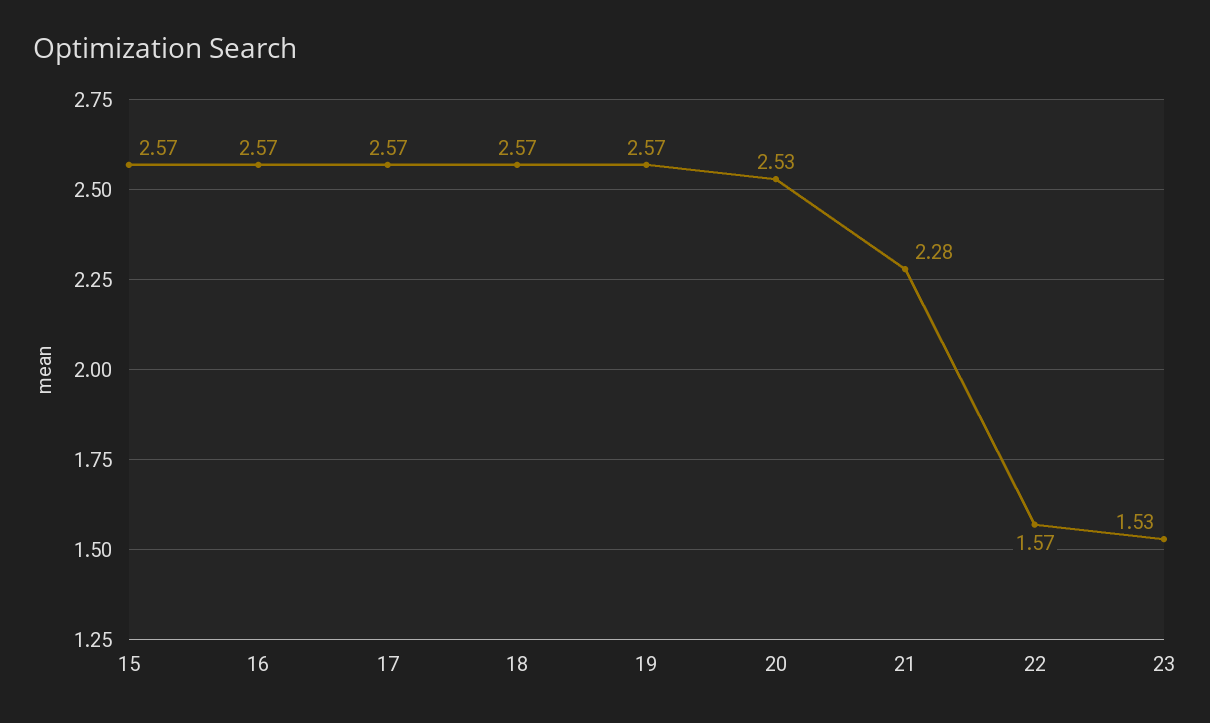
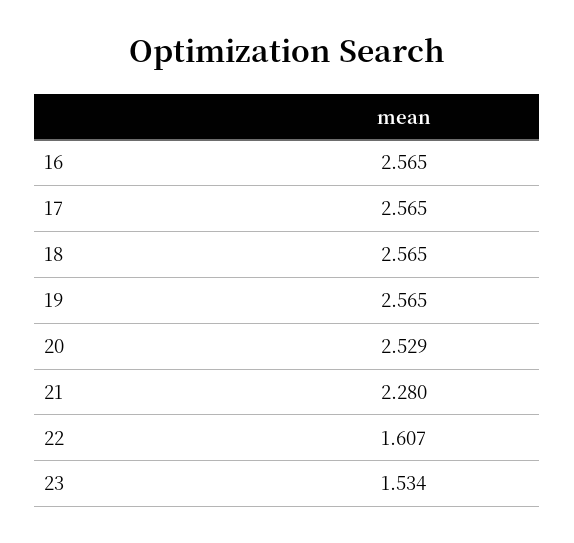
15: 2.57 -> none
22: 1.57 -> 1.607

